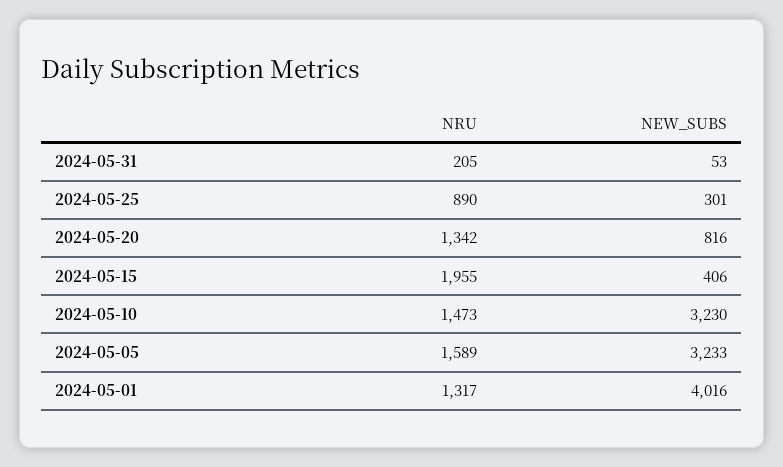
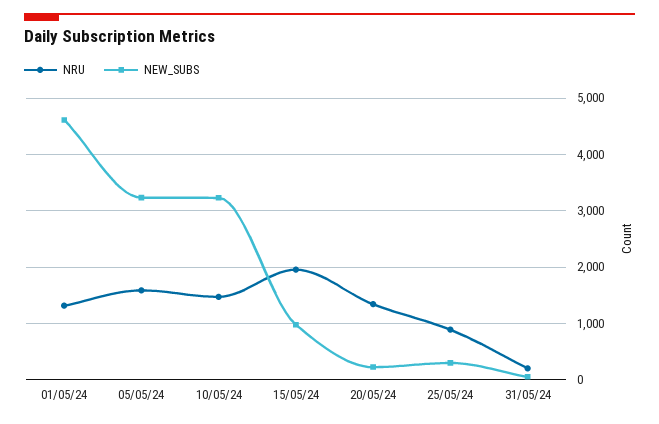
NEW_SUBS, 2024-05-20: 816 -> 200
NEW_SUBS, 2024-05-15: 406 -> 1000
NEW_SUBS, 2024-05-01: 4016 -> 4600

